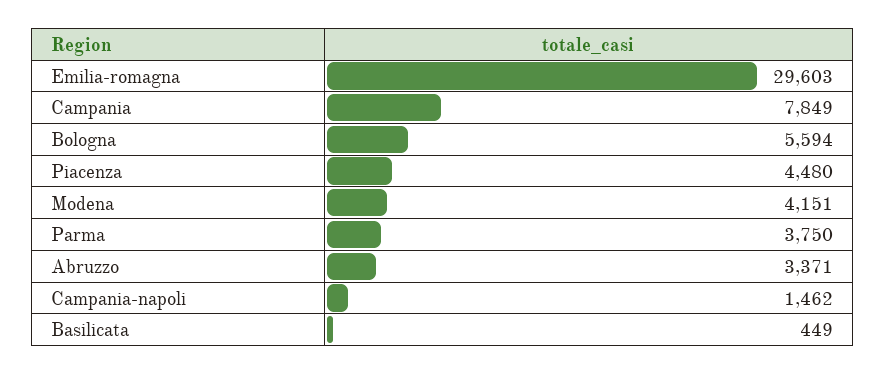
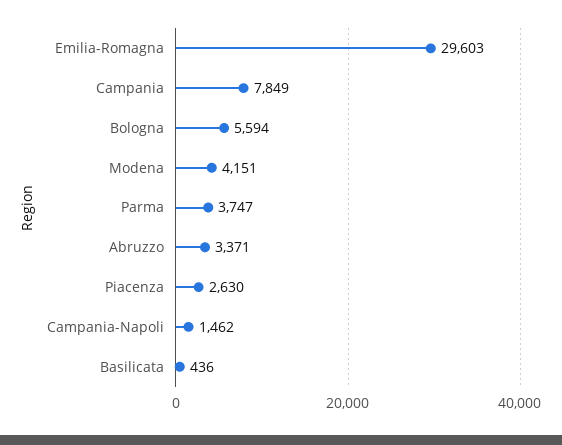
Piacenza: 4480 -> 2630
Parma: 3750 -> 3747
Basilicata: 449 -> 436

